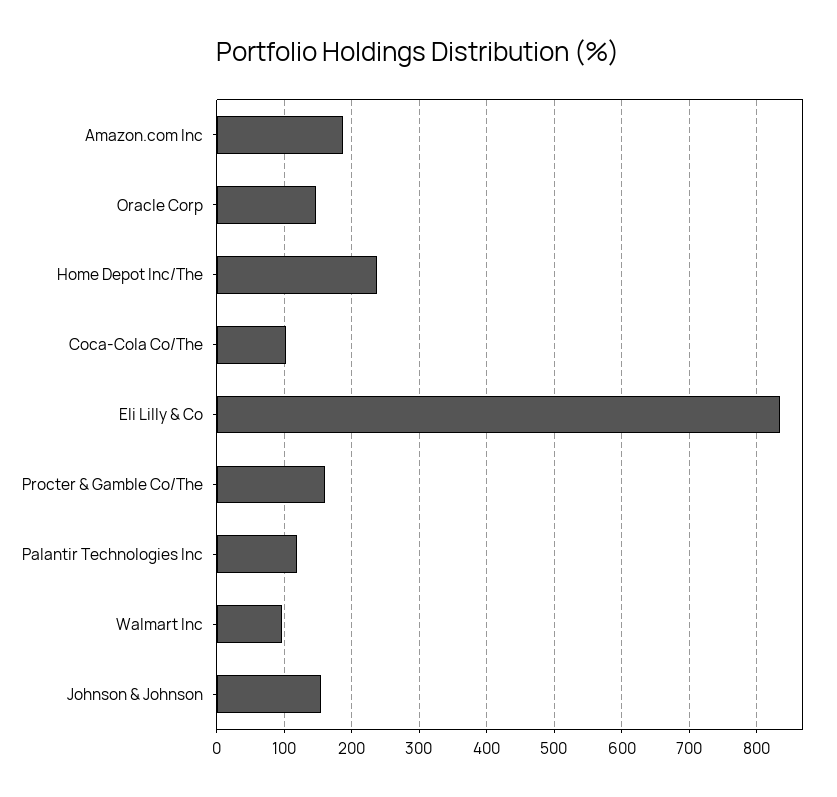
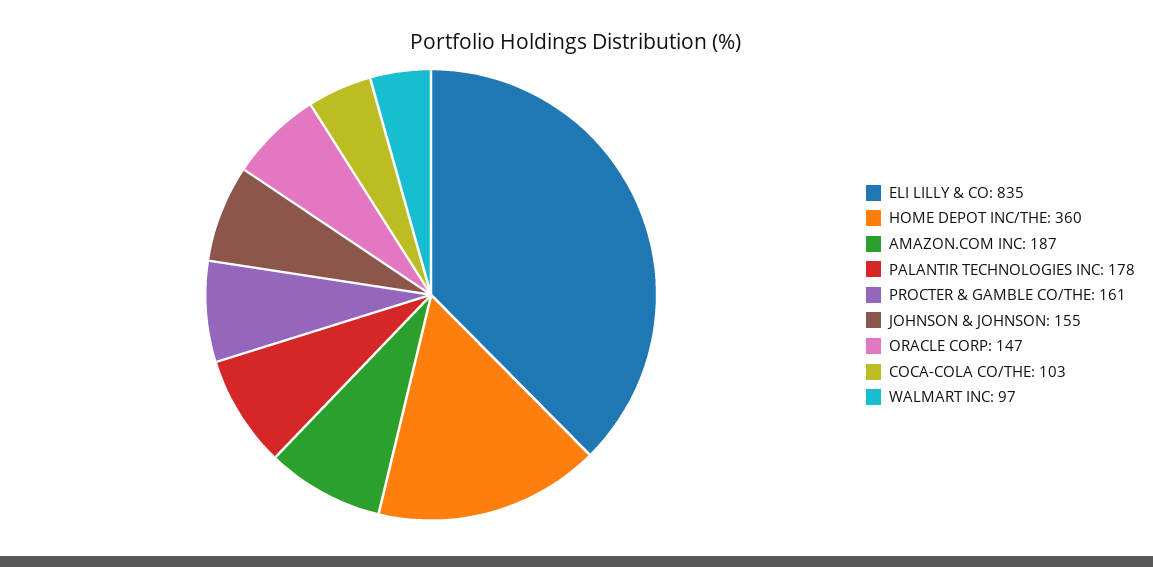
Home Depot Inc/The: 240 -> 360
Palantir Technologies Inc: 120 -> 178

